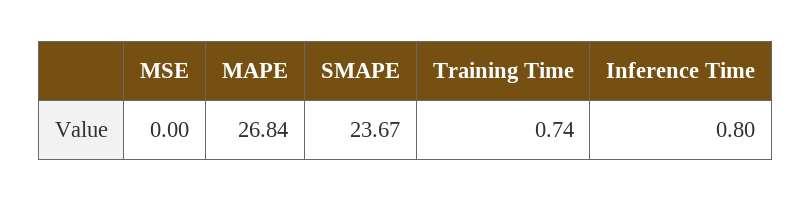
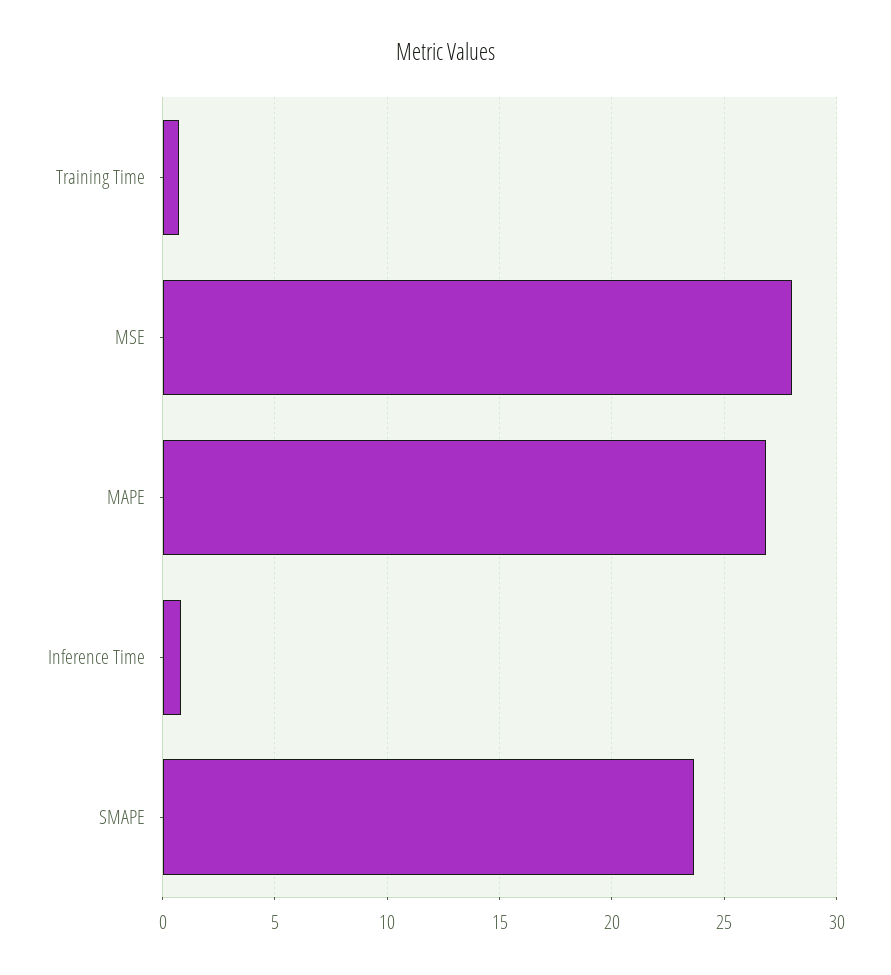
MSE: 0 -> 28

